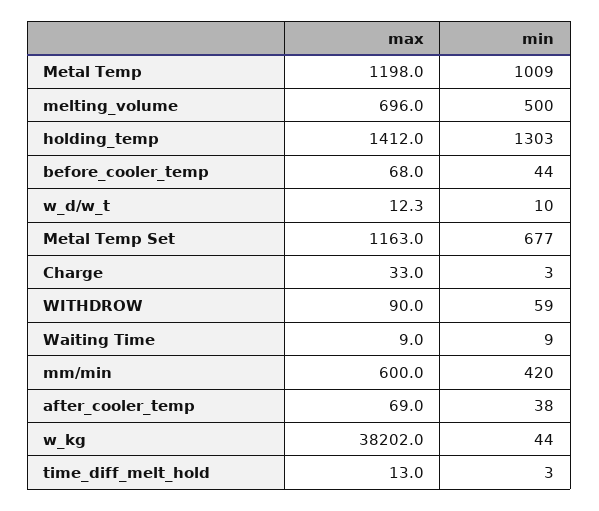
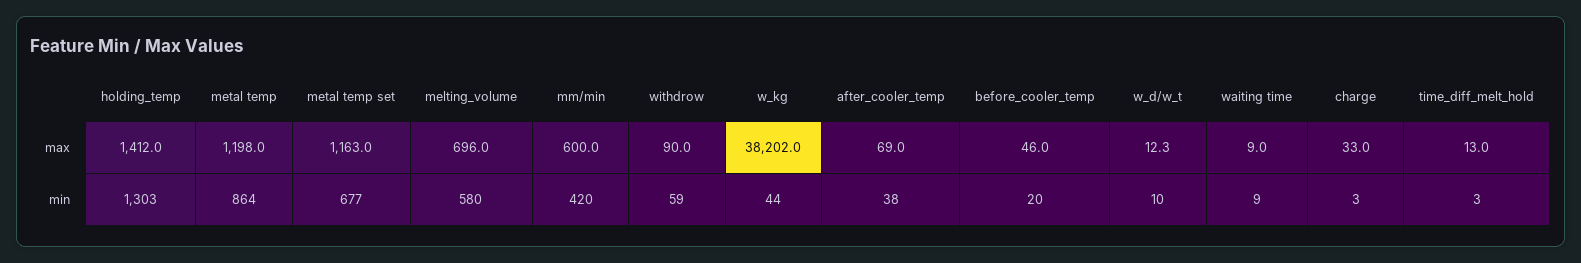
min, Metal Temp: 1009 -> 864
min, melting_volume: 500 -> 580
max, before_cooler_temp: 68 -> 46
min, before_cooler_temp: 44 -> 20

